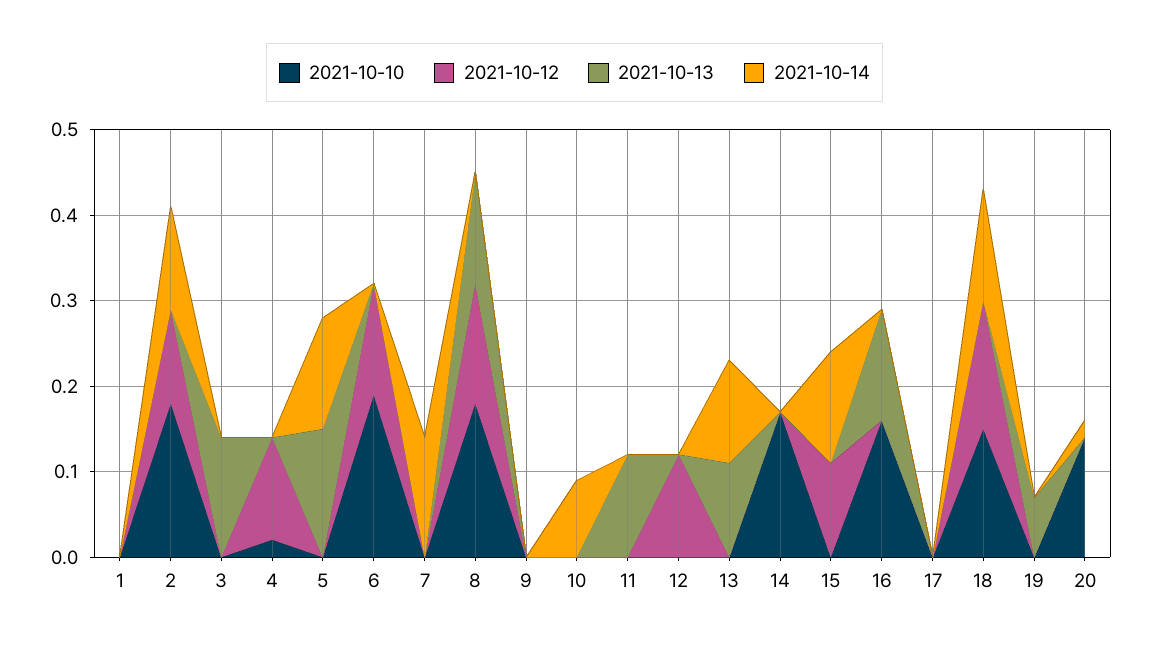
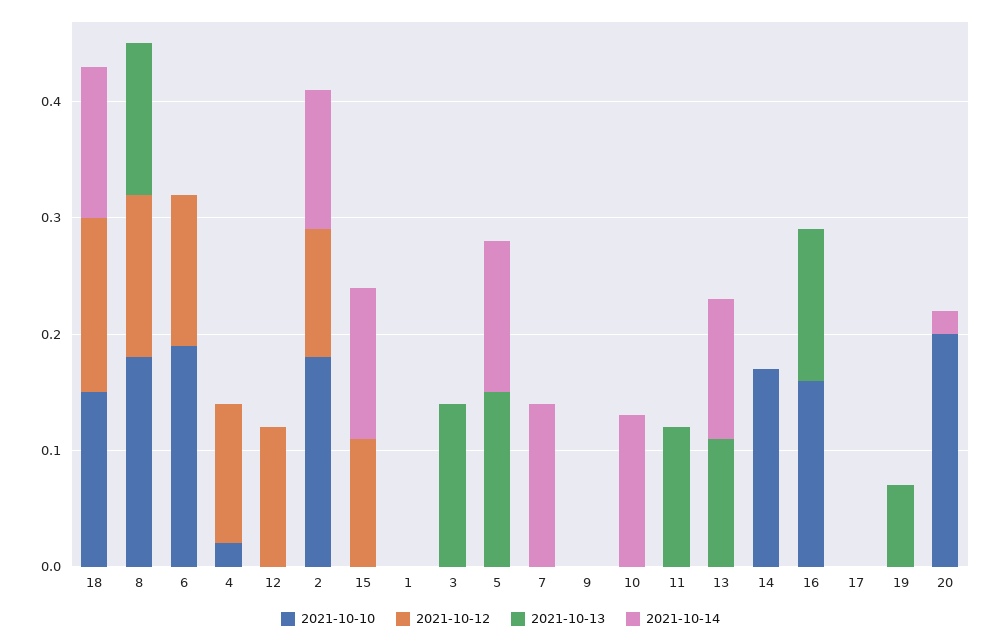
2021-10-14, 10: 0.09 -> 0.13
2021-10-10, 20: 0.14 -> 0.2

